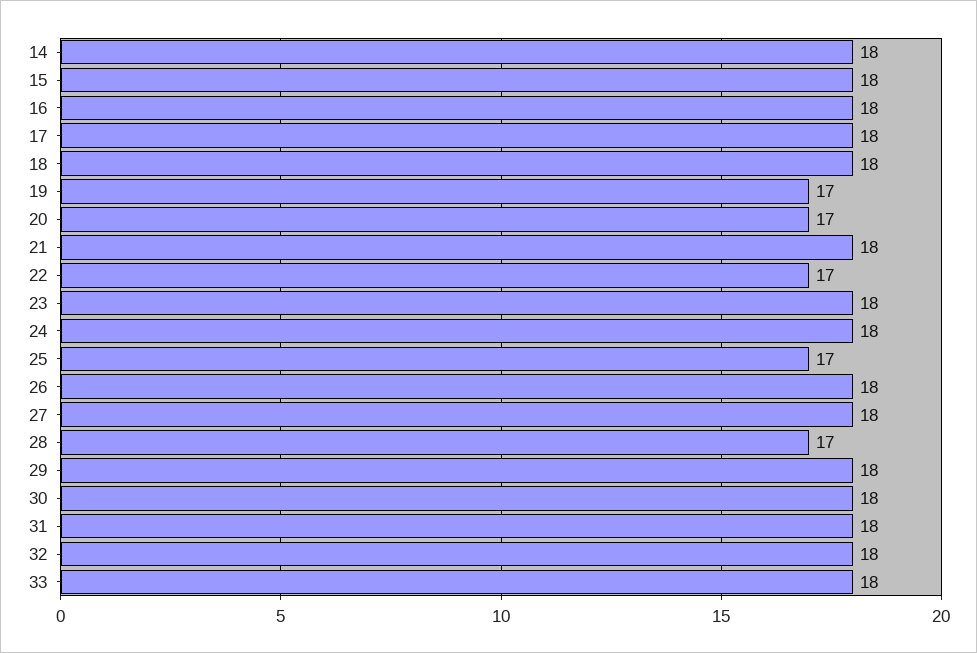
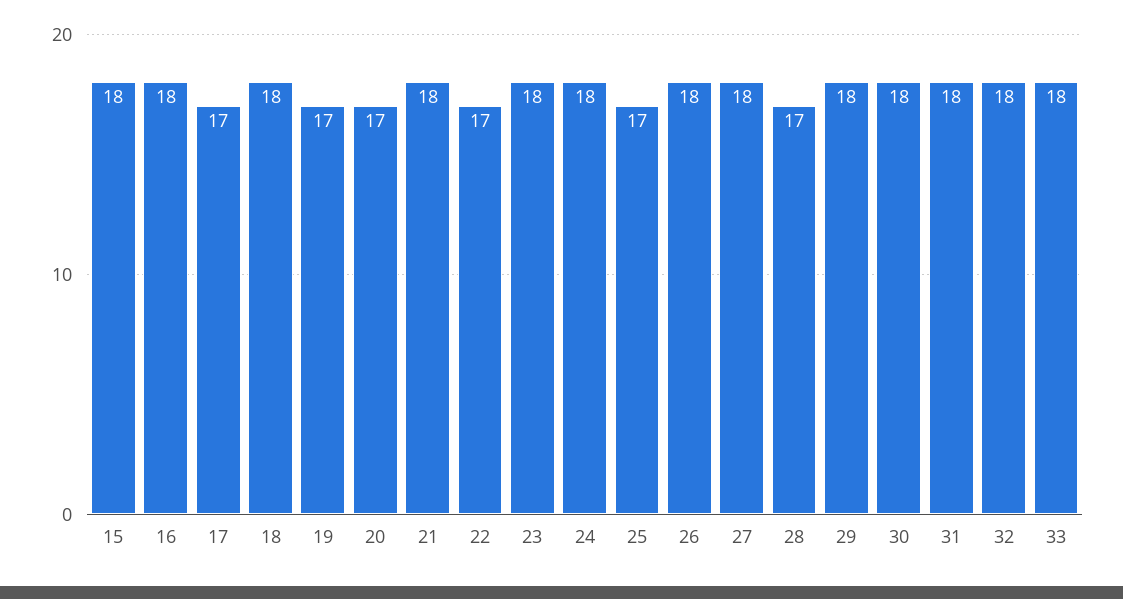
14: 18 -> none
17: 18 -> 17

